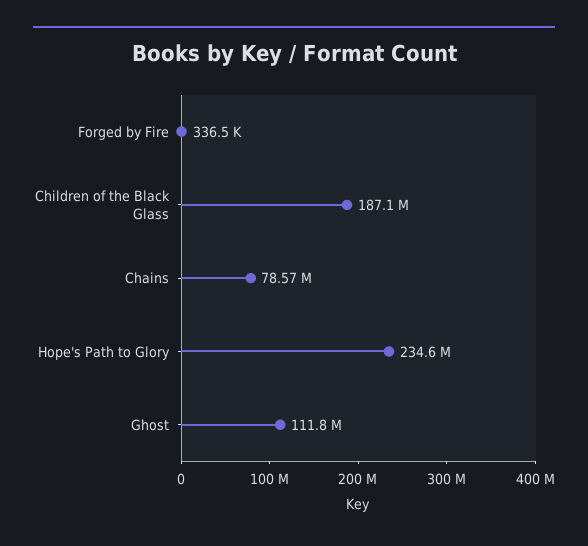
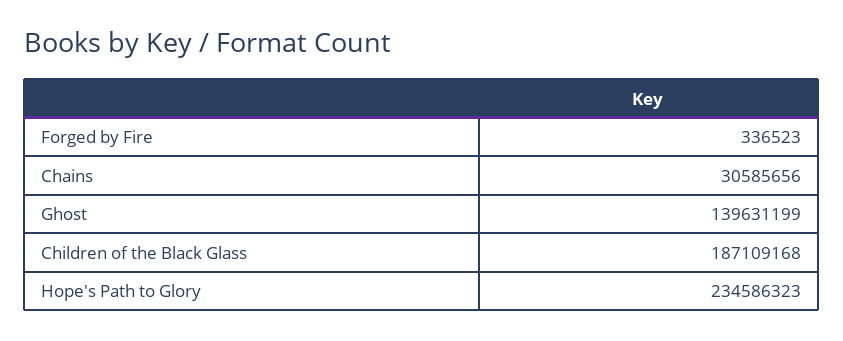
Chains: 78570000 -> 30585656
Ghost: 111800000 -> 139631199

